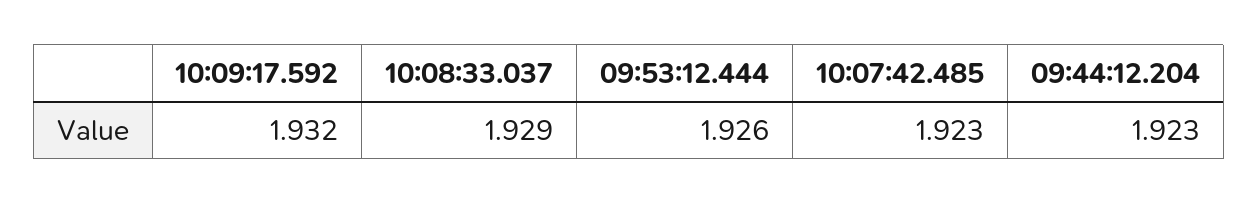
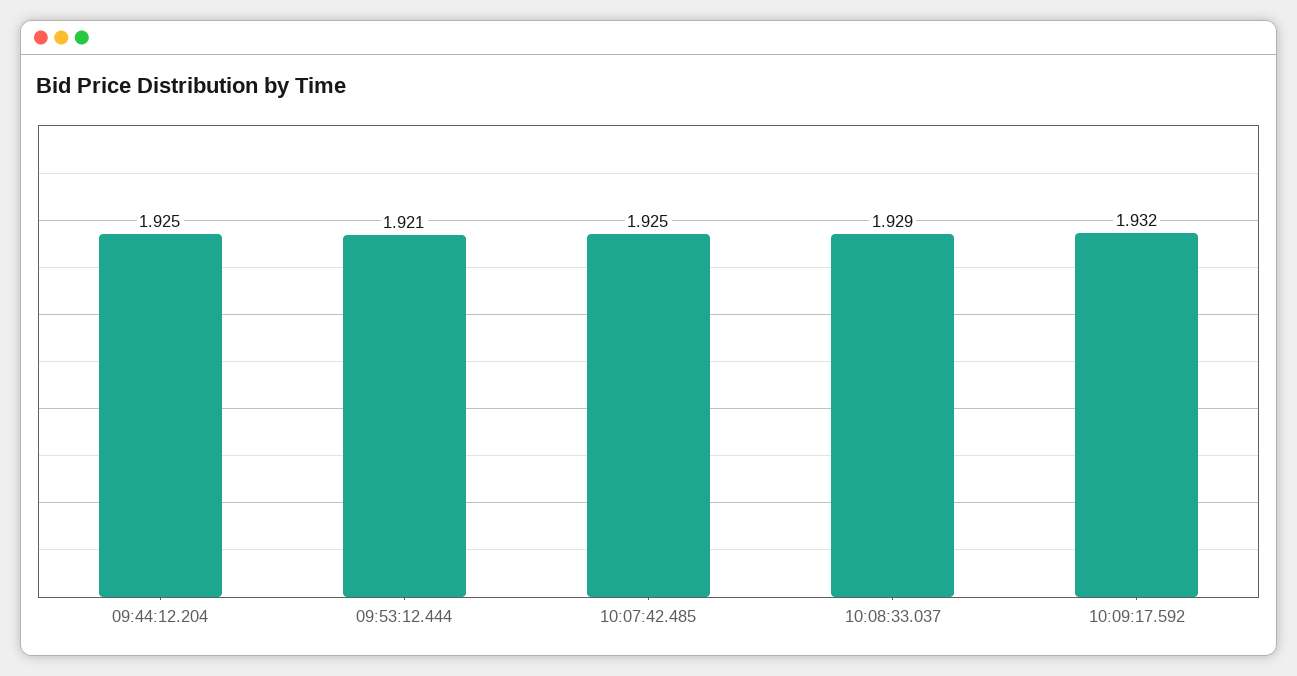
09:53:12.444: 1.926 -> 1.921
10:07:42.485: 1.923 -> 1.925
09:44:12.204: 1.923 -> 1.925

